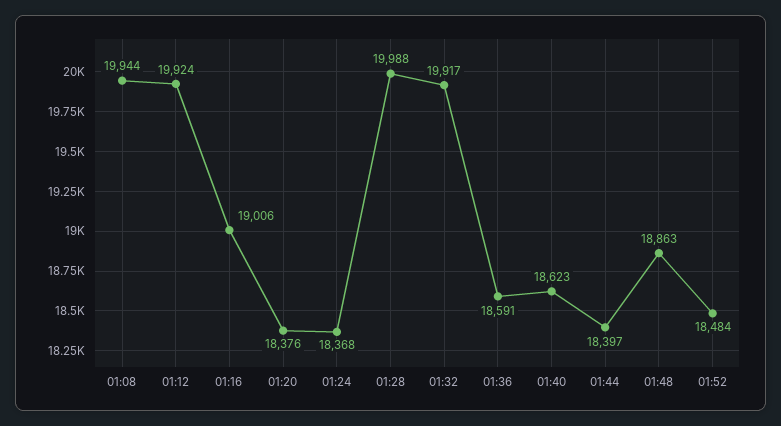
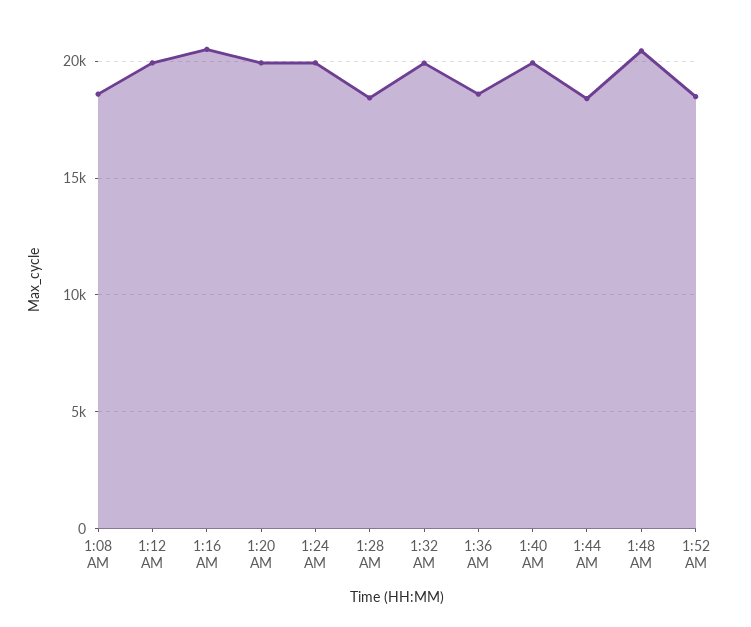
01:08: 19944 -> 18500
01:16: 19006 -> 20500
01:20: 18376 -> 20000
01:24: 18368 -> 20000
01:28: 19988 -> 18500
01:40: 18623 -> 20000
01:48: 18863 -> 20500

